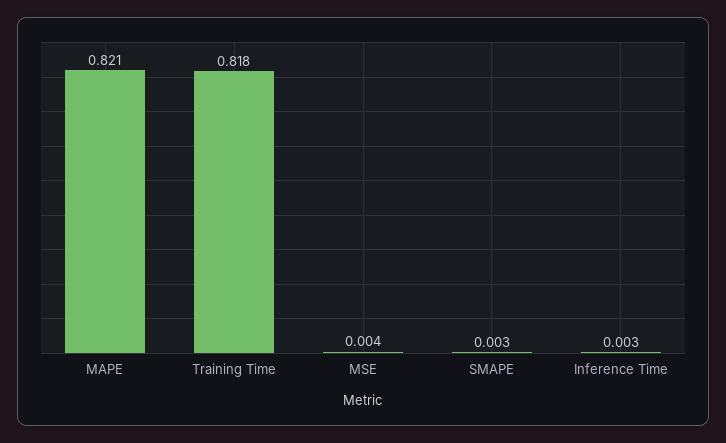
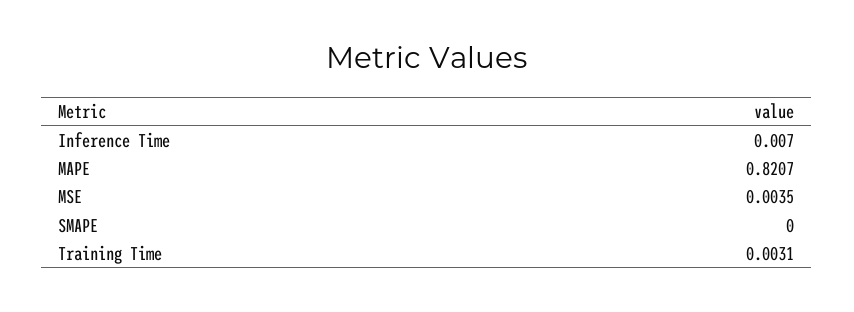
Training Time: 0.818 -> 0.0031
SMAPE: 0.003 -> 0
Inference Time: 0.003 -> 0.007

